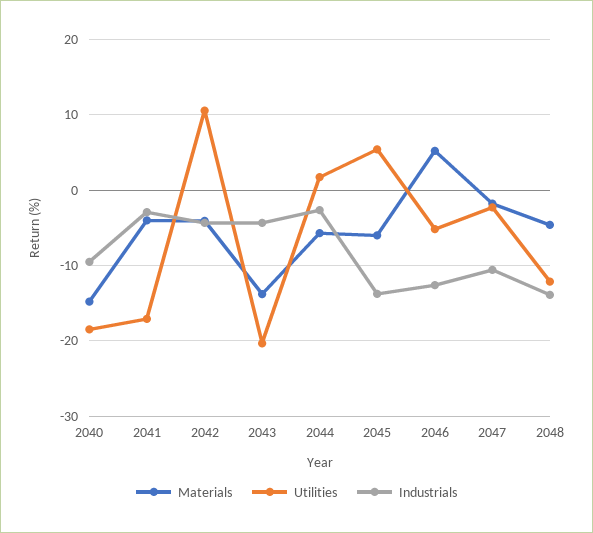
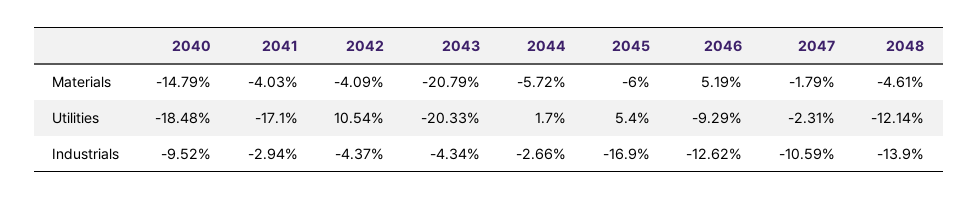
Materials, 2043: -14 -> -20.79
Industrials, 2045: -14 -> -16.9
Utilities, 2046: -5 -> -9.29

